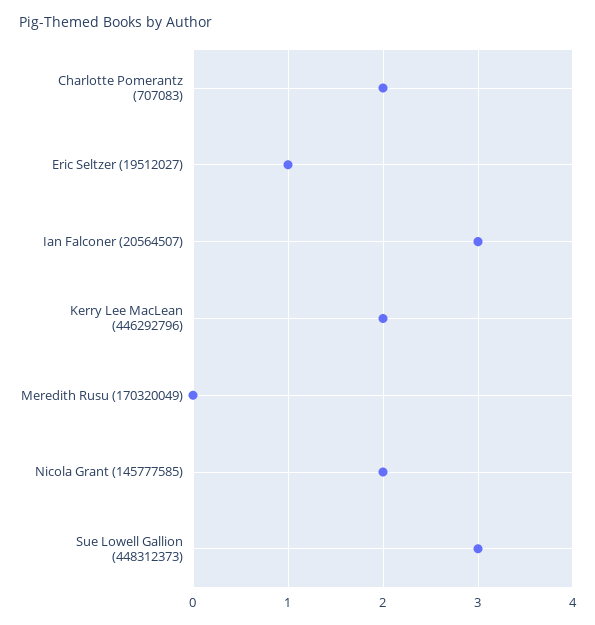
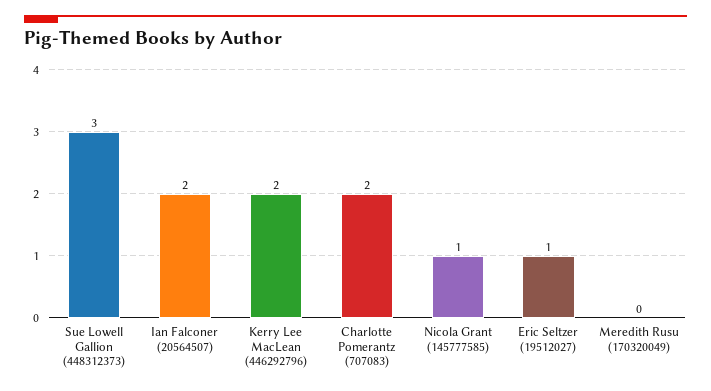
Ian Falconer (20564507): 3 -> 2
Nicola Grant (145777585): 2 -> 1

